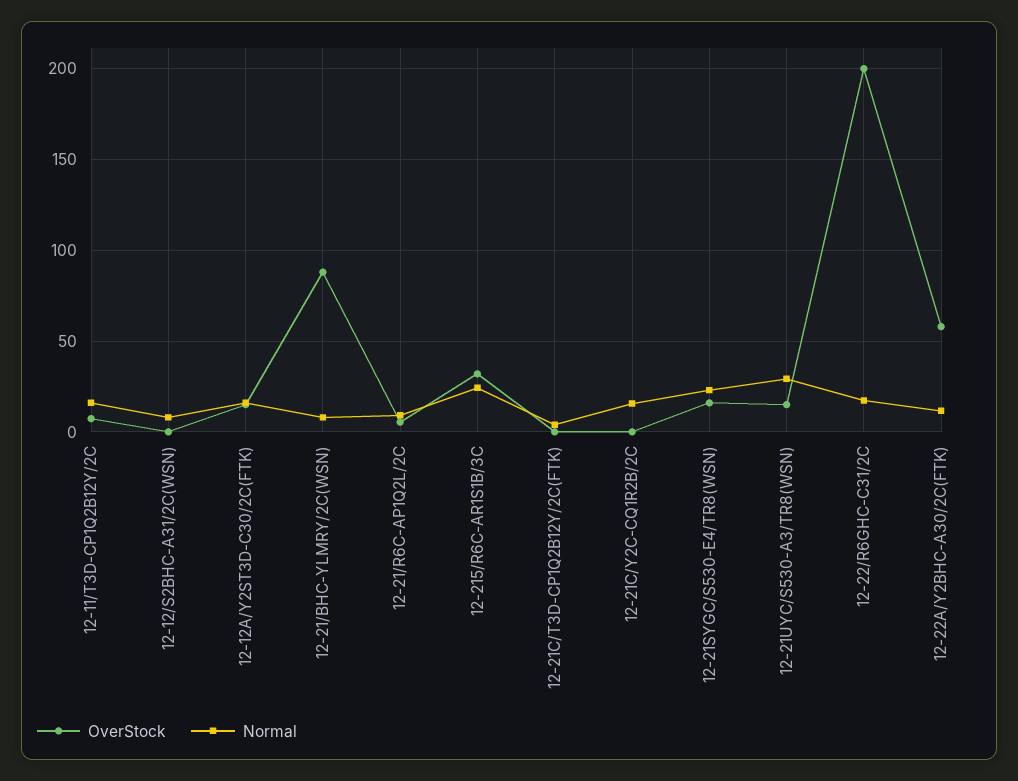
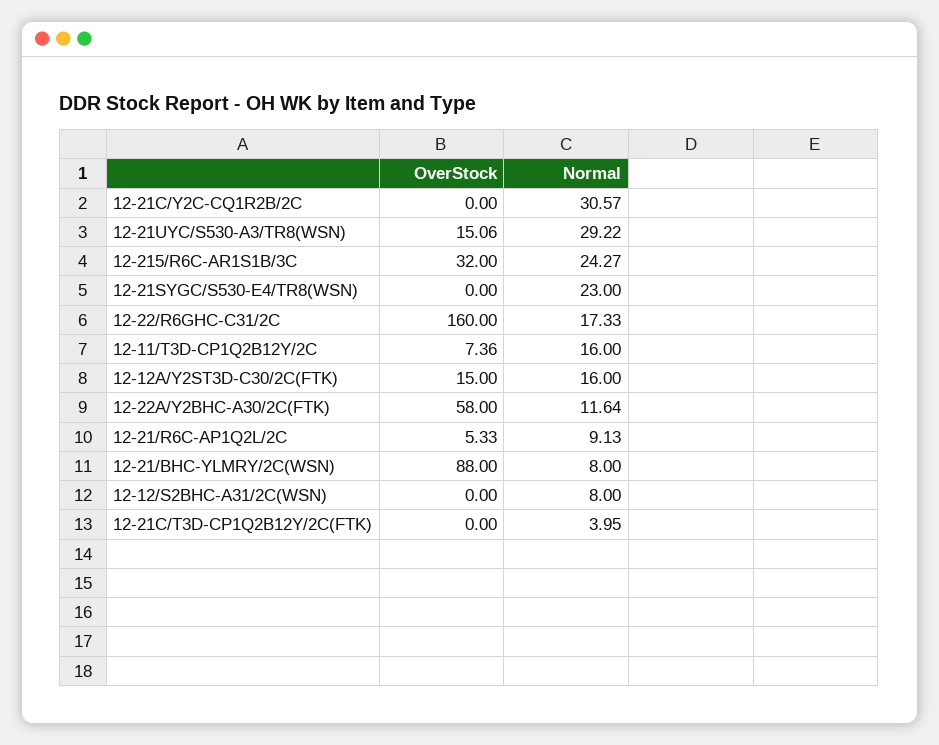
Normal, 12-21C/Y2C-CQ1R2B/2C: 15 -> 30.57
OverStock, 12-21SYGC/S530-E4/TR8(WSN): 15 -> 0
OverStock, 12-22/R6GHC-C31/2C: 200 -> 160

